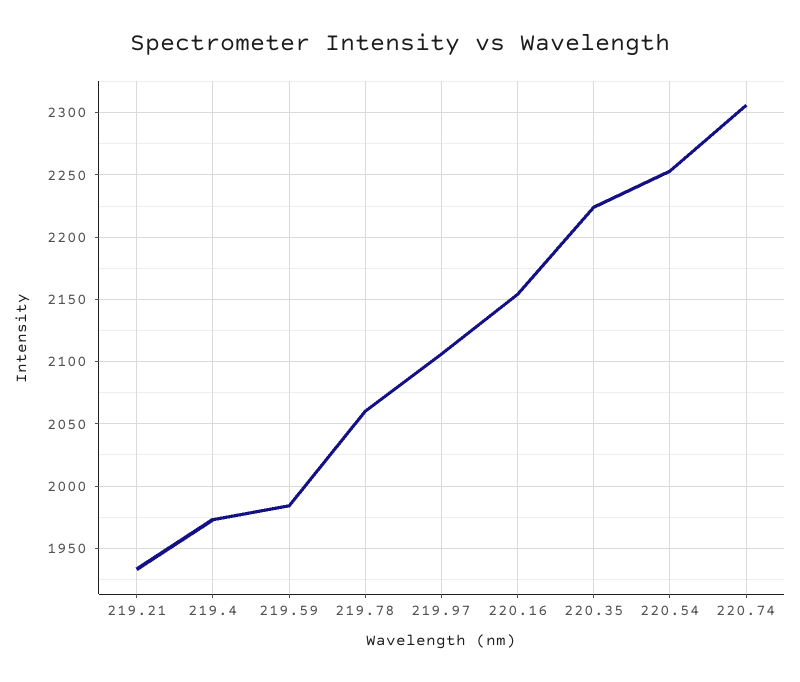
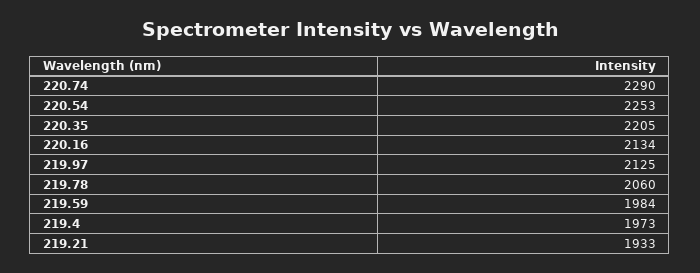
219.97: 2105 -> 2125
220.16: 2155 -> 2134
220.35: 2225 -> 2205
220.74: 2305 -> 2290

